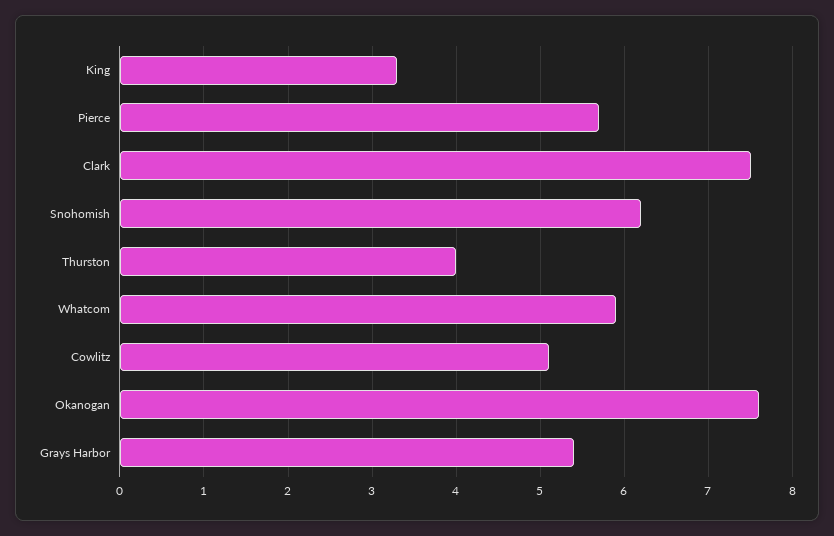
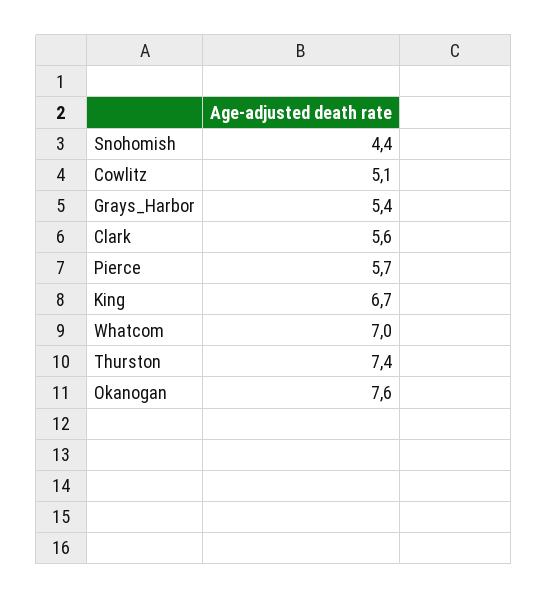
King: 3.3 -> 6.7
Clark: 7.5 -> 5.6
Snohomish: 6.2 -> 4.4
Thurston: 4 -> 7.4
Whatcom: 5.9 -> 7

